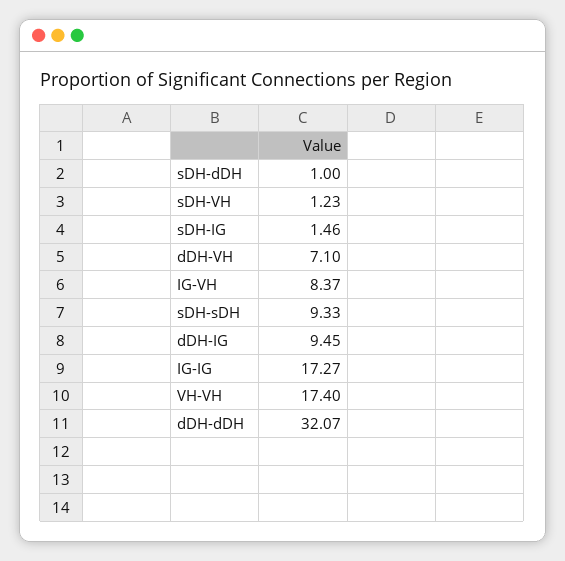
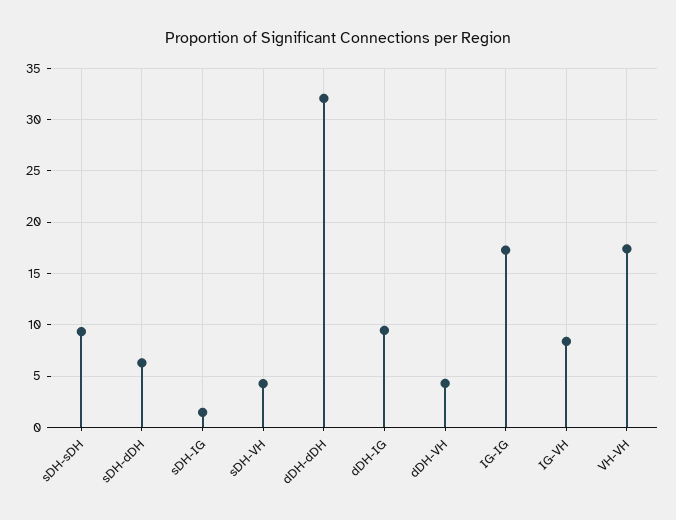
sDH-dDH: 1 -> 6
sDH-VH: 1.23 -> 4
dDH-VH: 7.1 -> 4

